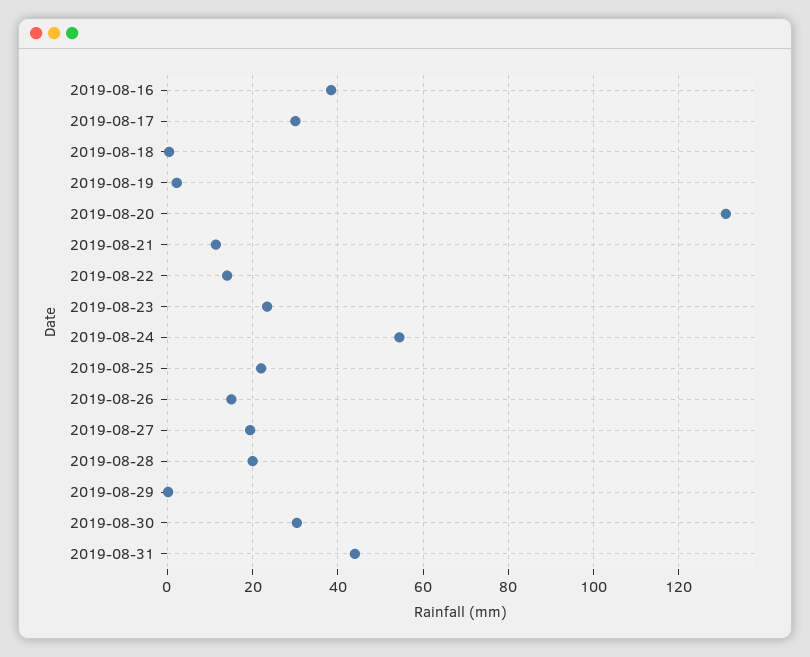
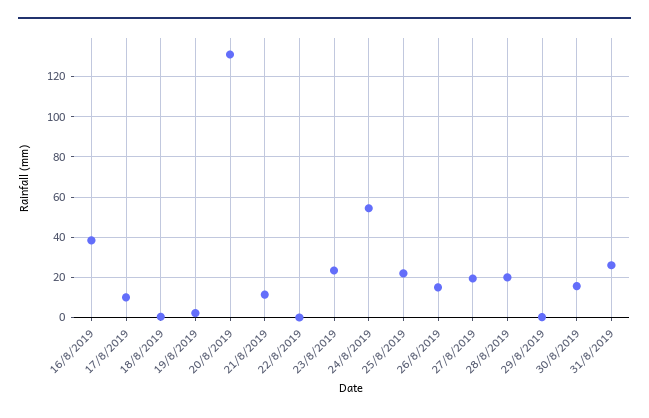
2019-08-17: 30 -> 10
2019-08-22: 14 -> 0
2019-08-30: 30 -> 15
2019-08-31: 44 -> 25

